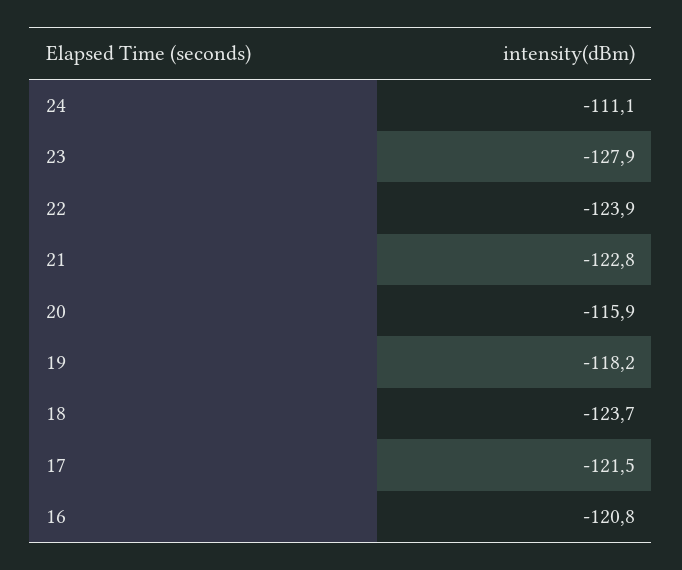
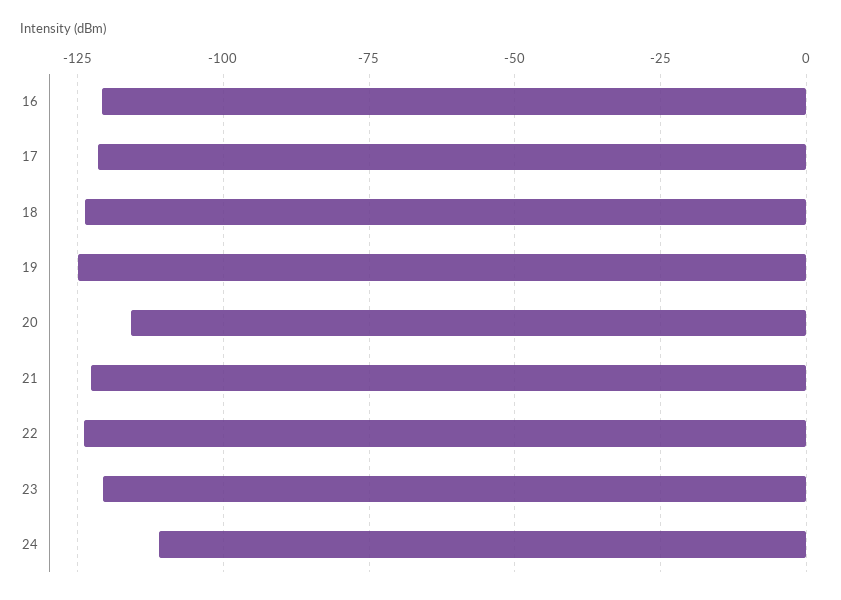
23: -127.9 -> -120
19: -118.2 -> -125

